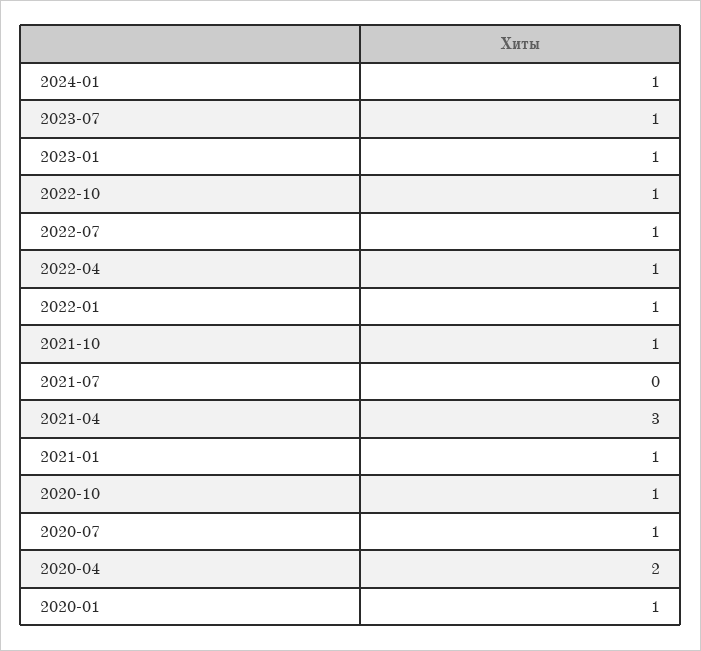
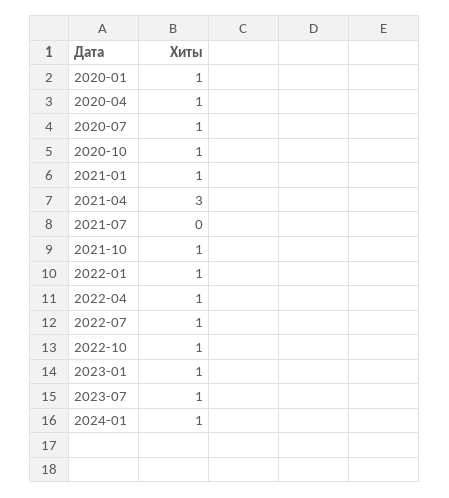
2020-04: 2 -> 1

